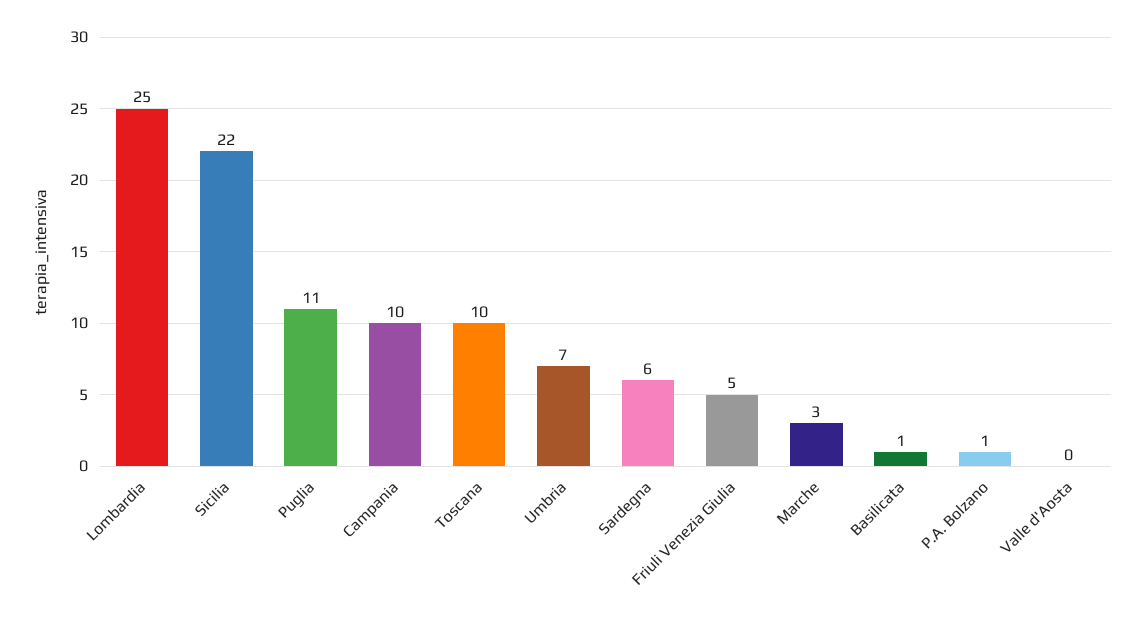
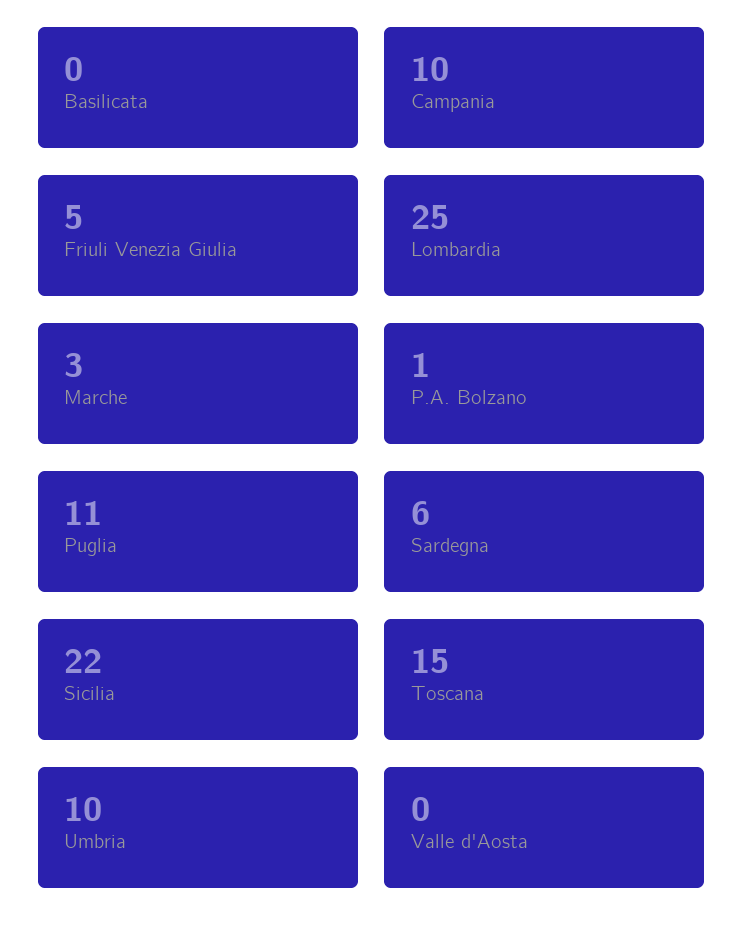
Toscana: 10 -> 15
Umbria: 7 -> 10
Basilicata: 1 -> 0

